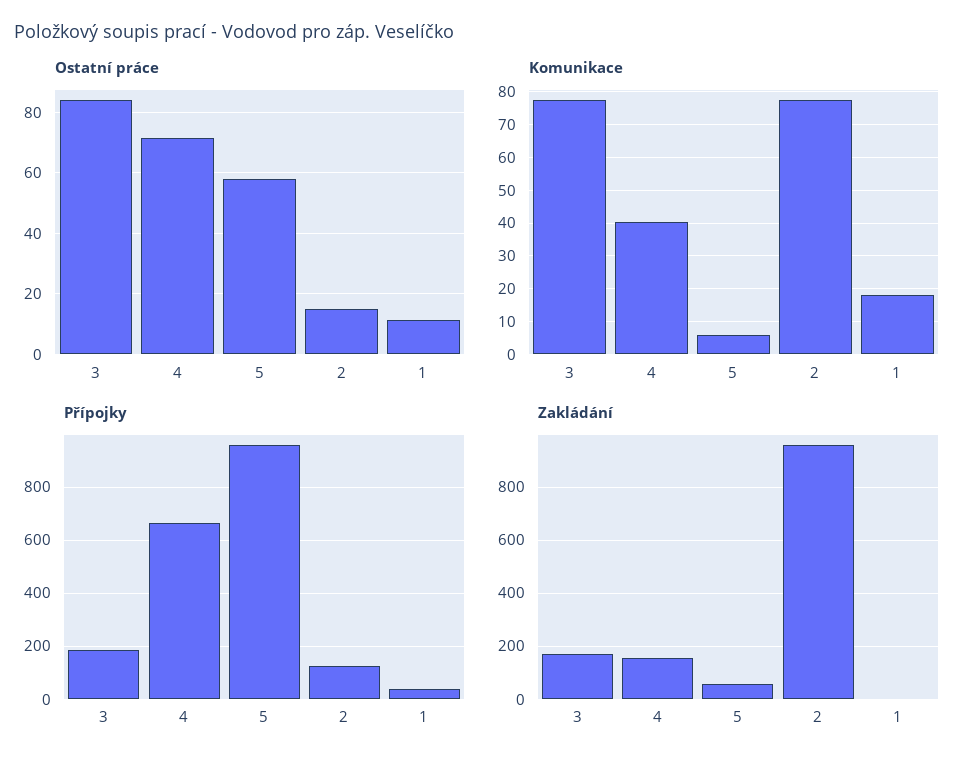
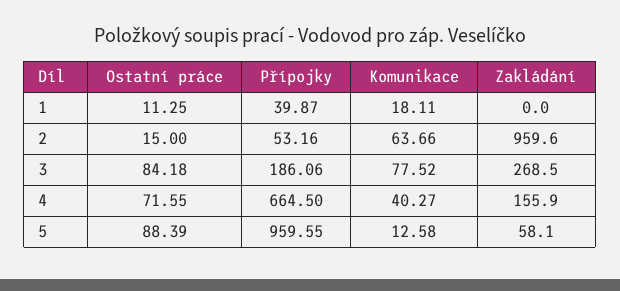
Ostatní práce, 5: 58 -> 88.39
Komunikace, 5: 6 -> 12.58
Komunikace, 2: 78 -> 63.66
Přípojky, 2: 125 -> 53.16
Zakládání, 3: 175 -> 268.5

